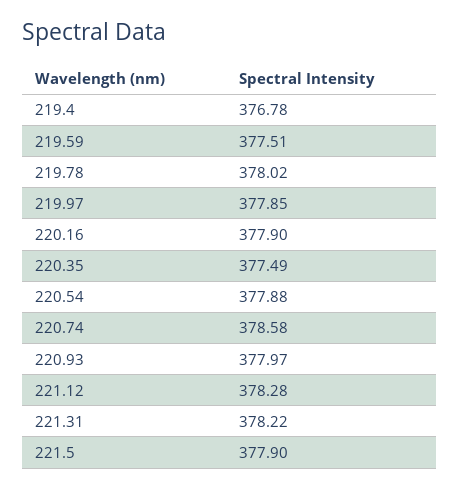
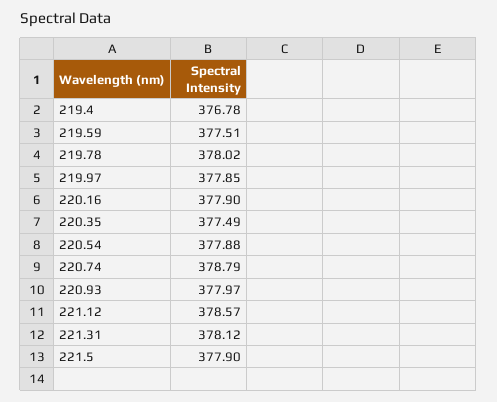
220.74: 378.58 -> 378.79
221.12: 378.28 -> 378.57
221.31: 378.22 -> 378.12

